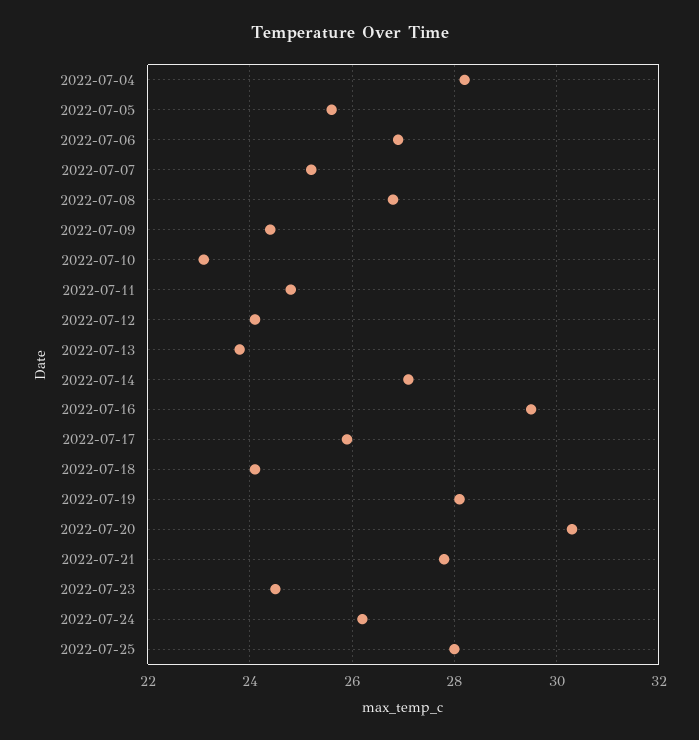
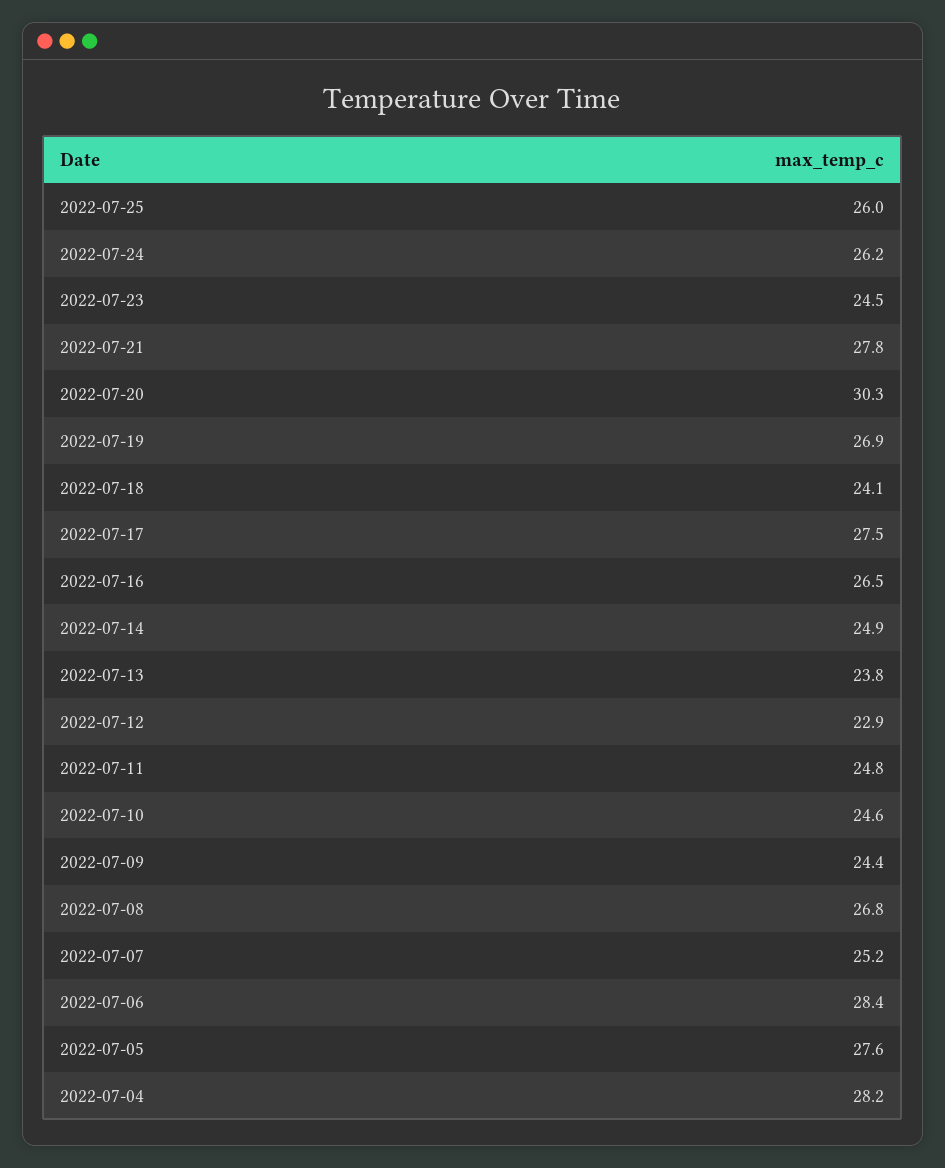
2022-07-05: 25.5 -> 27.6
2022-07-06: 27 -> 28.4
2022-07-10: 23 -> 24.6
2022-07-12: 24 -> 22.9
2022-07-14: 27 -> 24.9
2022-07-16: 29.5 -> 26.5
2022-07-17: 26 -> 27.5
2022-07-19: 28 -> 26.9
2022-07-25: 28 -> 26

